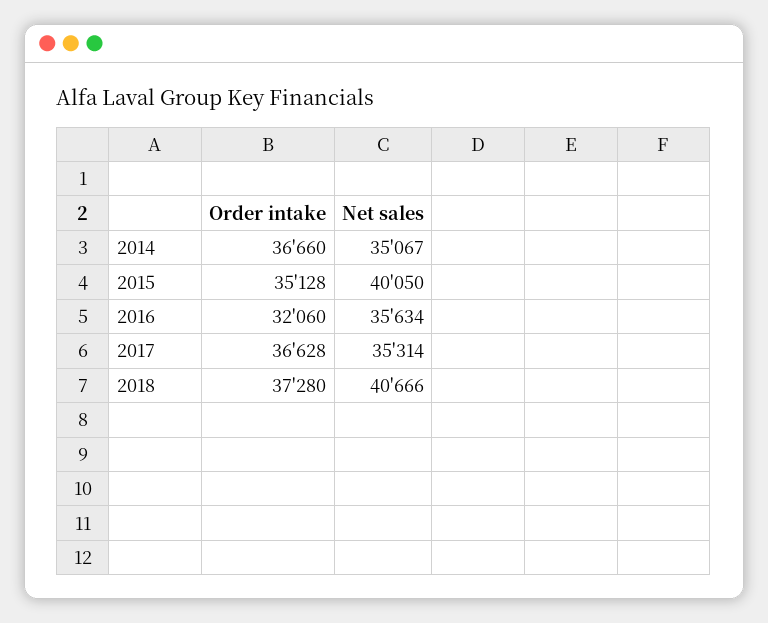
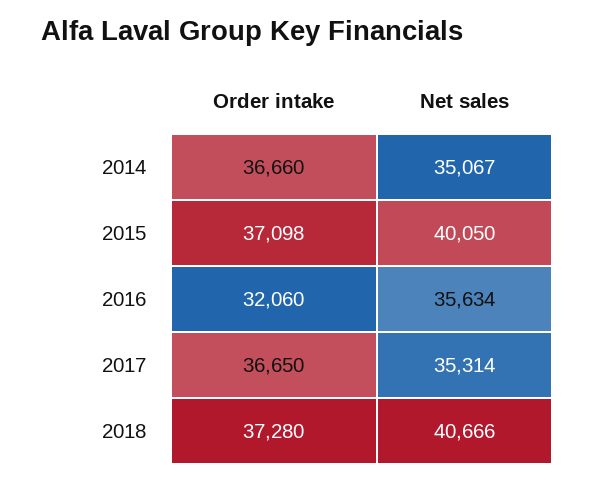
Order intake, 2015: 35128 -> 37098
Order intake, 2017: 36628 -> 36650

